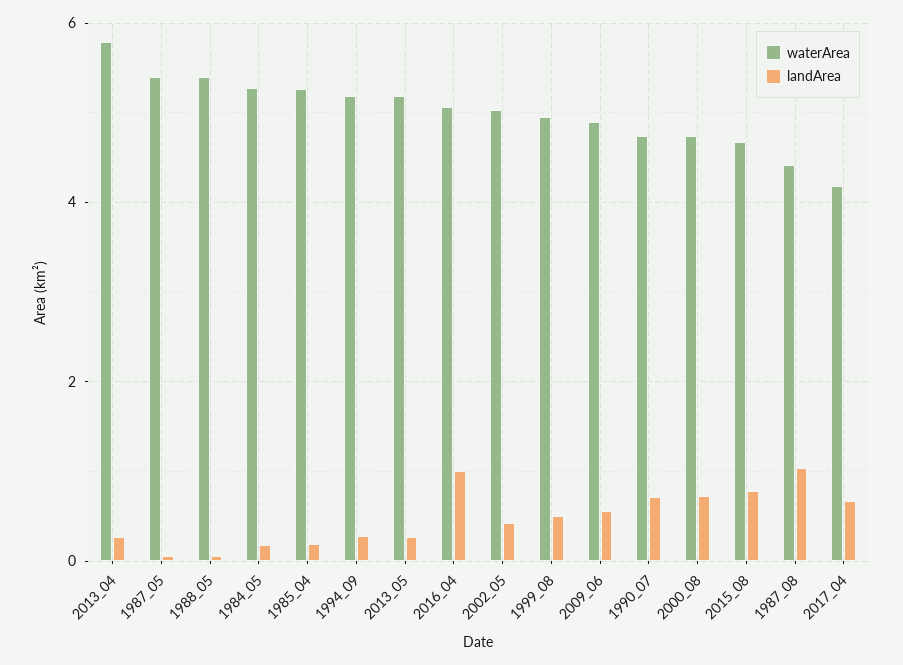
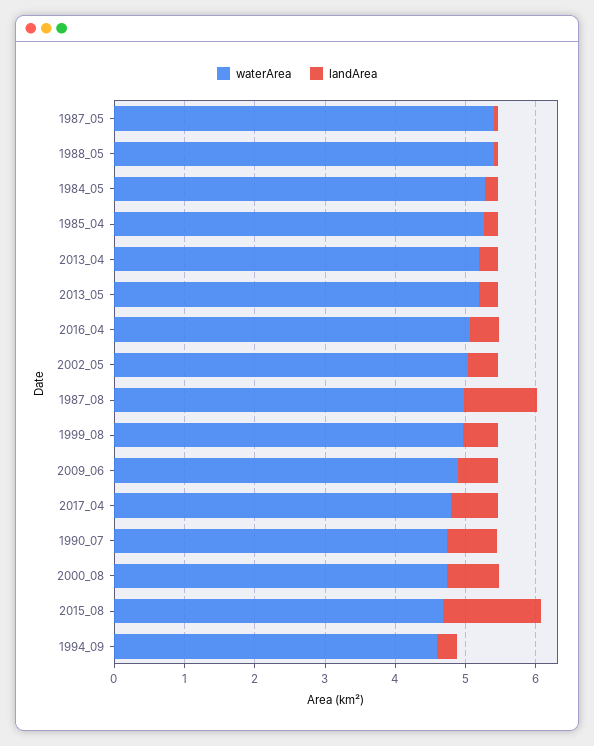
waterArea, 2013_04: 5.8 -> 5.2
waterArea, 1994_09: 5.2 -> 4.6
landArea, 2016_04: 1 -> 0.4
landArea, 2015_08: 0.8 -> 1.4
waterArea, 1987_08: 4.4 -> 5
waterArea, 2017_04: 4.2 -> 4.8

